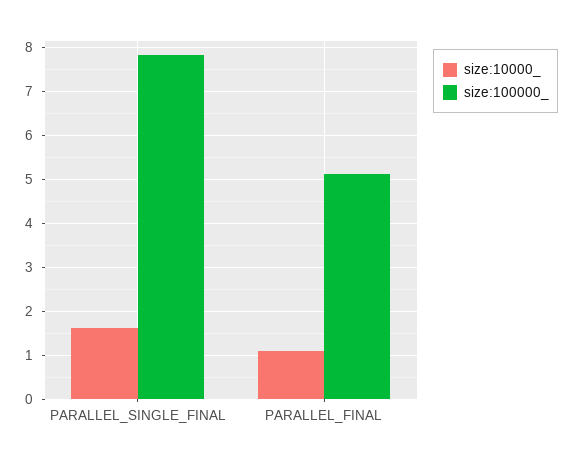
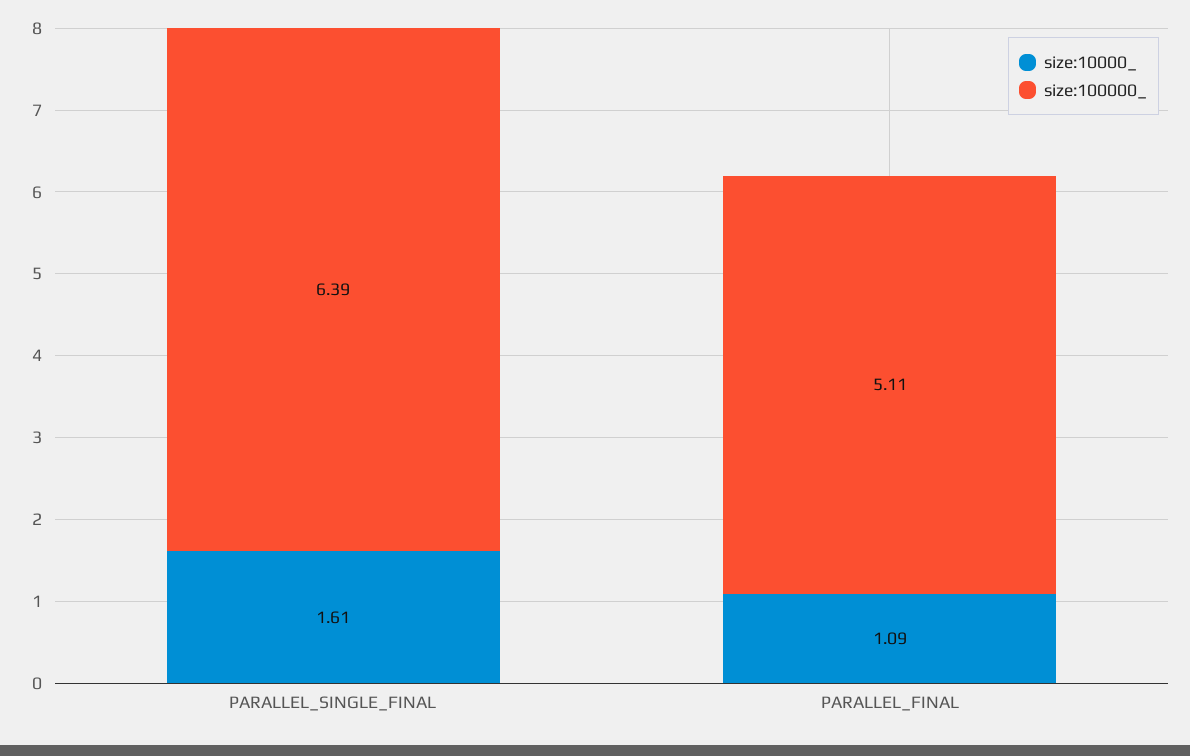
size:100000_, PARALLEL_SINGLE_FINAL: 7.8 -> 6.39

